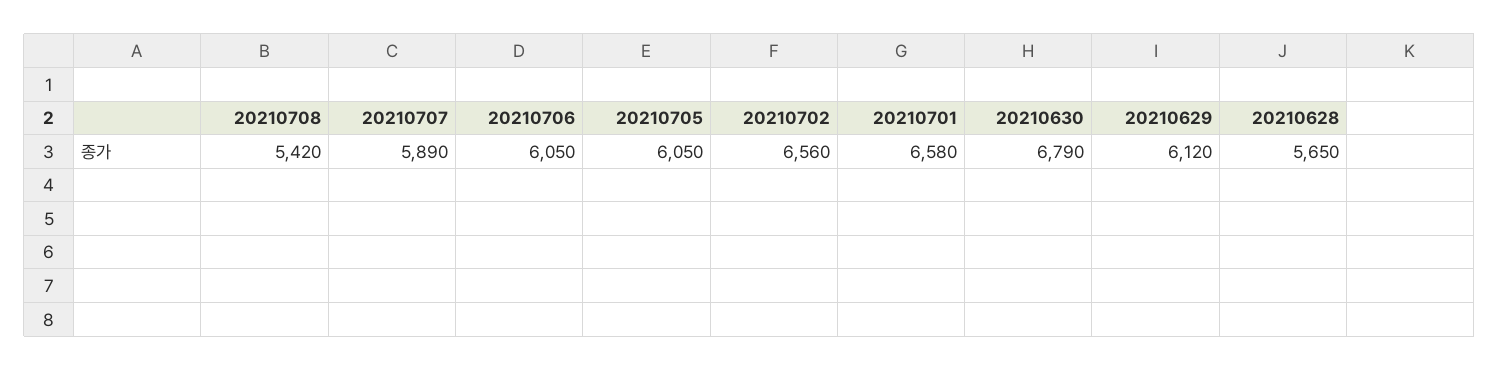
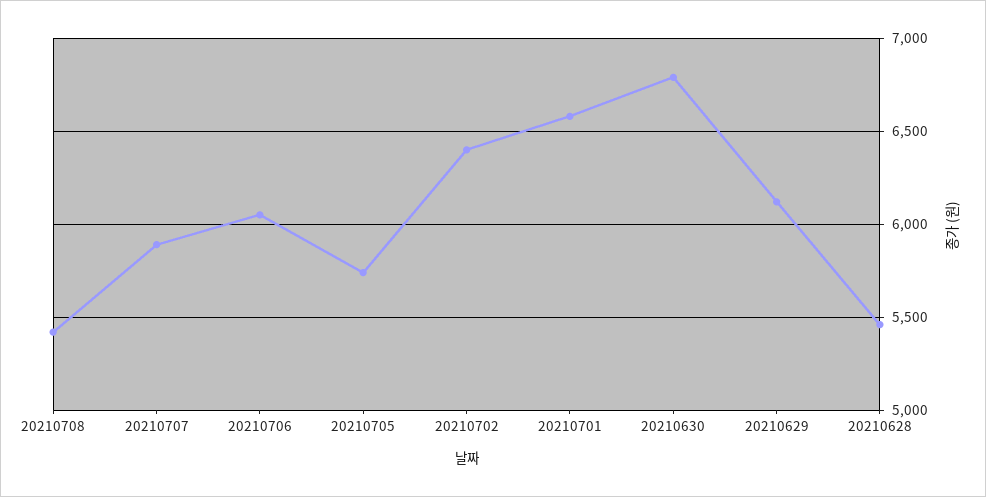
20210705: 6050 -> 5750
20210702: 6560 -> 6400
20210628: 5650 -> 5450

